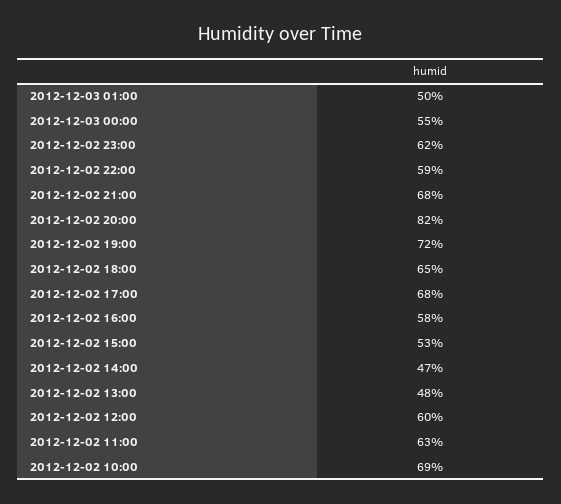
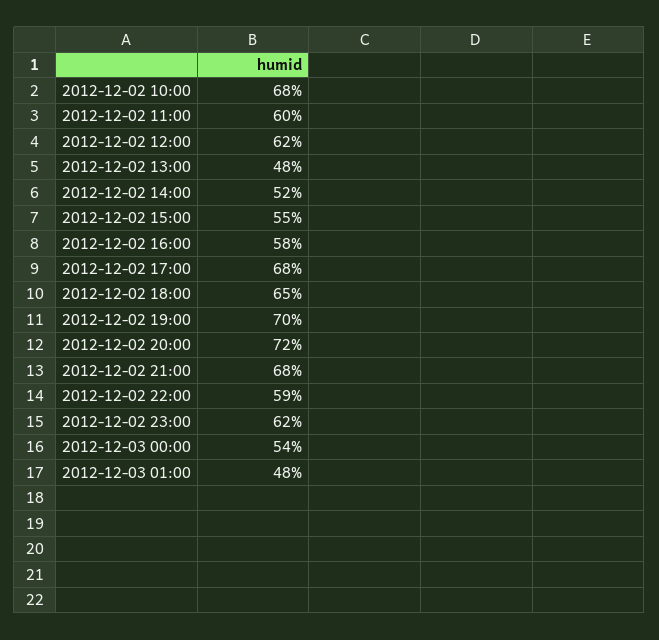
2012-12-03 01:00: 50 -> 48
2012-12-03 00:00: 55 -> 54
2012-12-02 20:00: 82 -> 72
2012-12-02 19:00: 72 -> 70
2012-12-02 15:00: 53 -> 55
2012-12-02 14:00: 47 -> 52
2012-12-02 12:00: 60 -> 62
2012-12-02 11:00: 63 -> 60
2012-12-02 10:00: 69 -> 68

